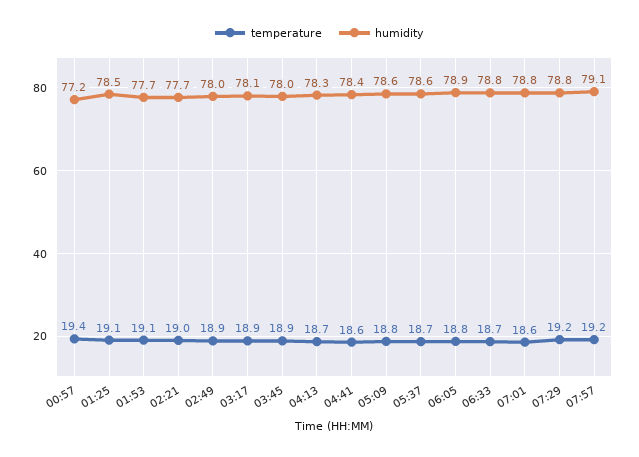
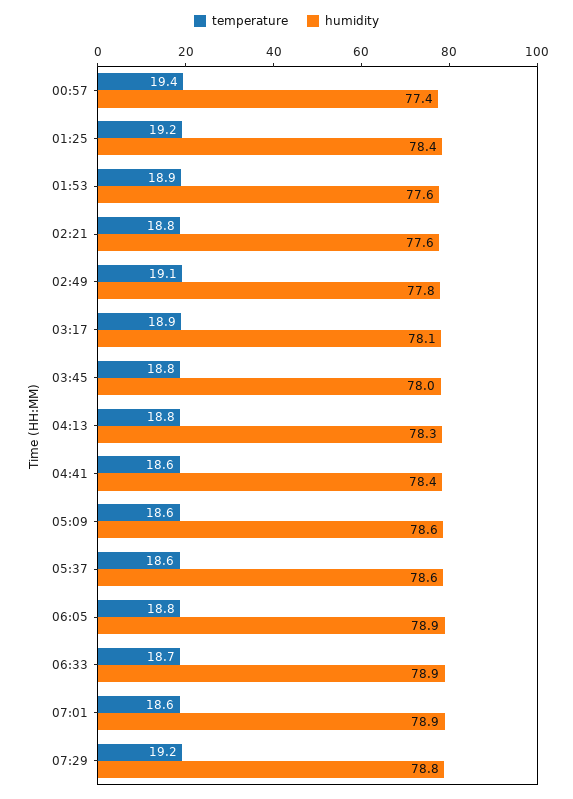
humidity, 00:57: 77.2 -> 77.4
temperature, 01:25: 19.1 -> 19.2
humidity, 01:25: 78.5 -> 78.4
temperature, 01:53: 19.1 -> 18.9
humidity, 01:53: 77.7 -> 77.6
temperature, 02:21: 19 -> 18.8
humidity, 02:21: 77.7 -> 77.6
temperature, 02:49: 18.9 -> 19.1
humidity, 02:49: 78 -> 77.8
temperature, 03:45: 18.9 -> 18.8
temperature, 04:13: 18.7 -> 18.8
temperature, 05:09: 18.8 -> 18.6
temperature, 05:37: 18.7 -> 18.6
humidity, 06:33: 78.8 -> 78.9
humidity, 07:01: 78.8 -> 78.9
temperature, 07:57: 19.2 -> none
humidity, 07:57: 79.1 -> none

